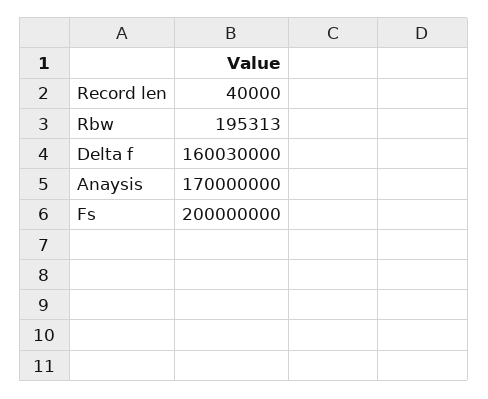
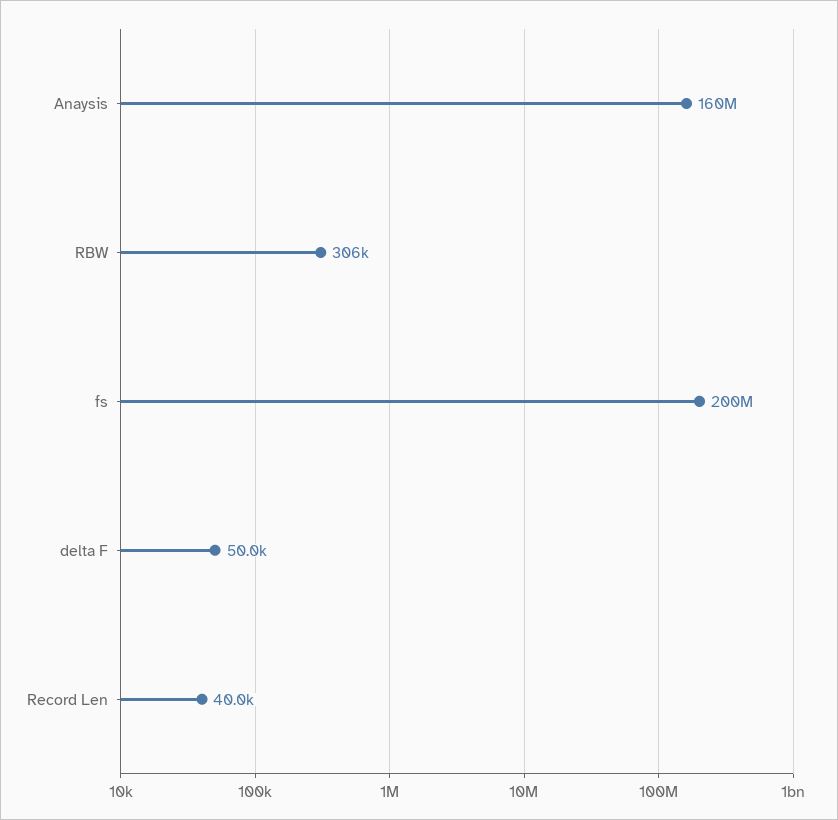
Rbw: 195313 -> 306000
Delta f: 160030000 -> 50000
Anaysis: 170000000 -> 160000000

